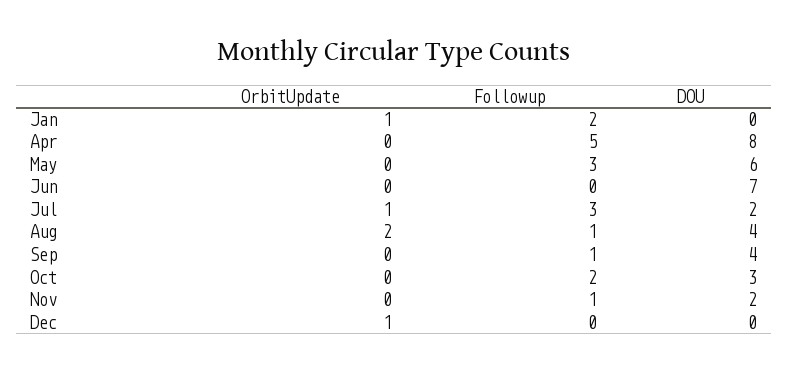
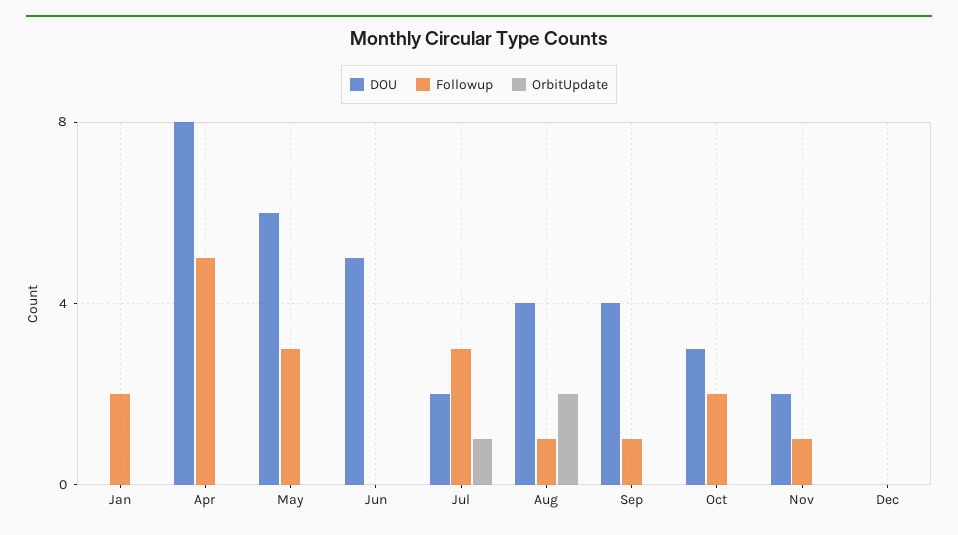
OrbitUpdate, Jan: 1 -> 0
DOU, Jun: 7 -> 5
OrbitUpdate, Dec: 1 -> 0

